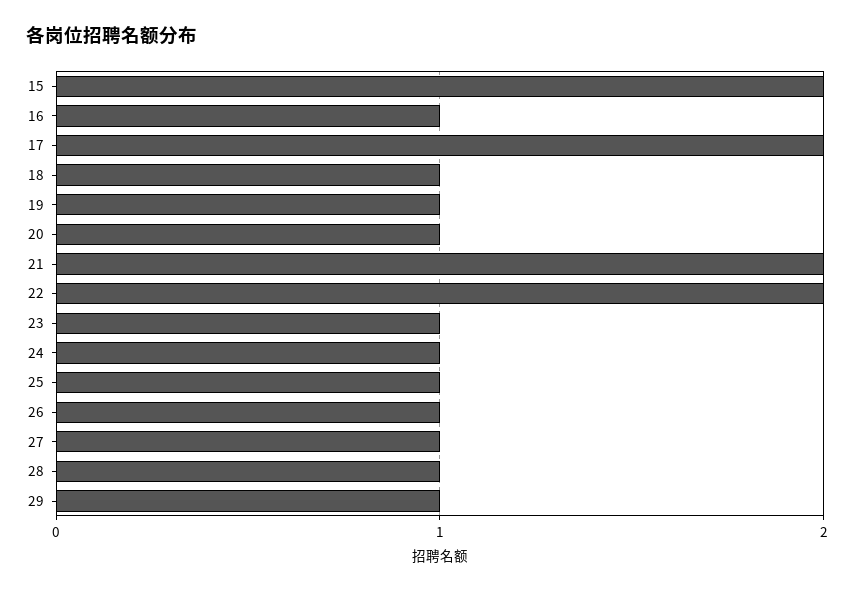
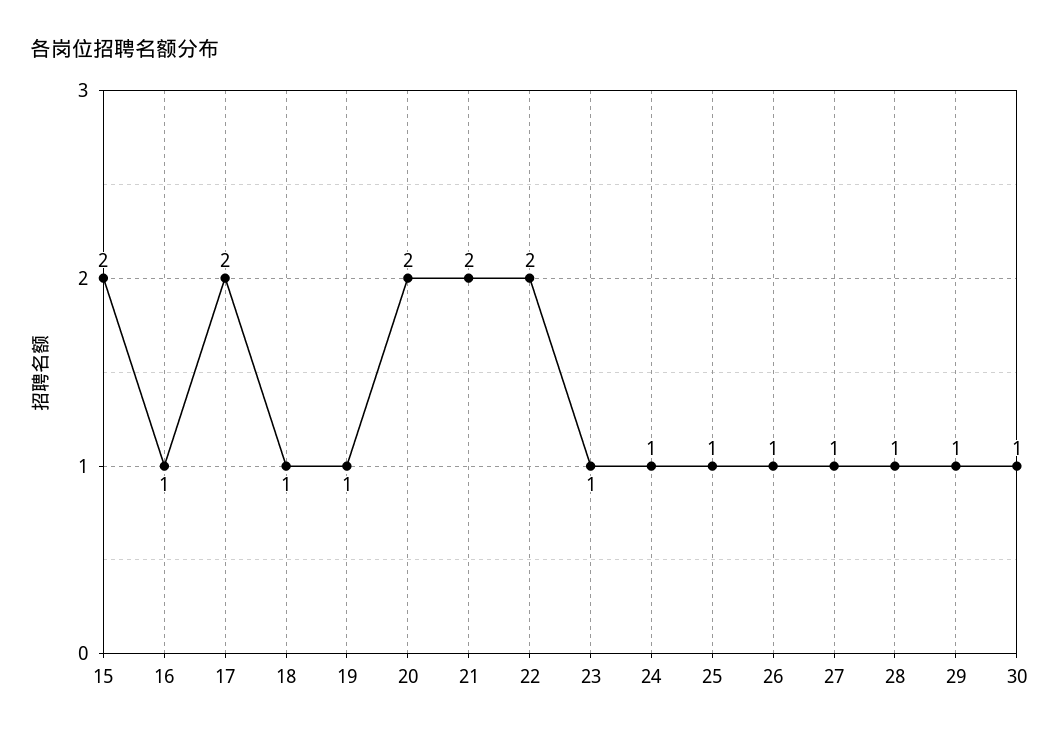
20: 1 -> 2
30: none -> 1

